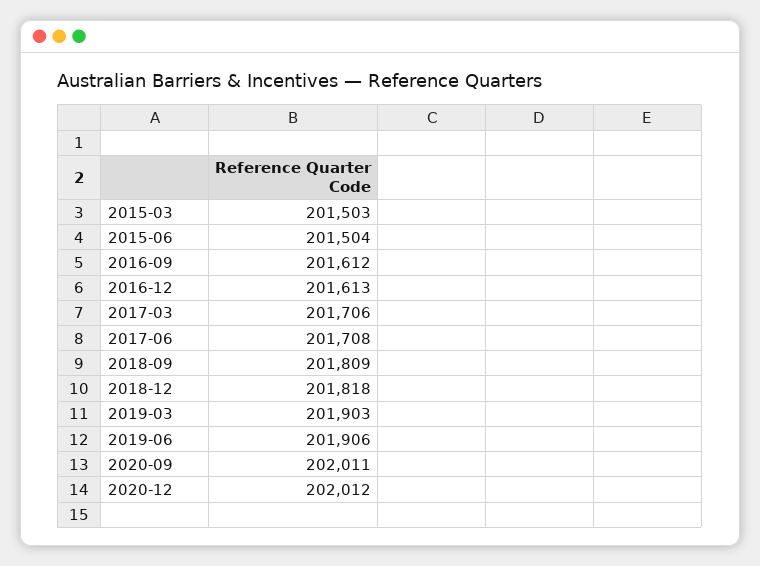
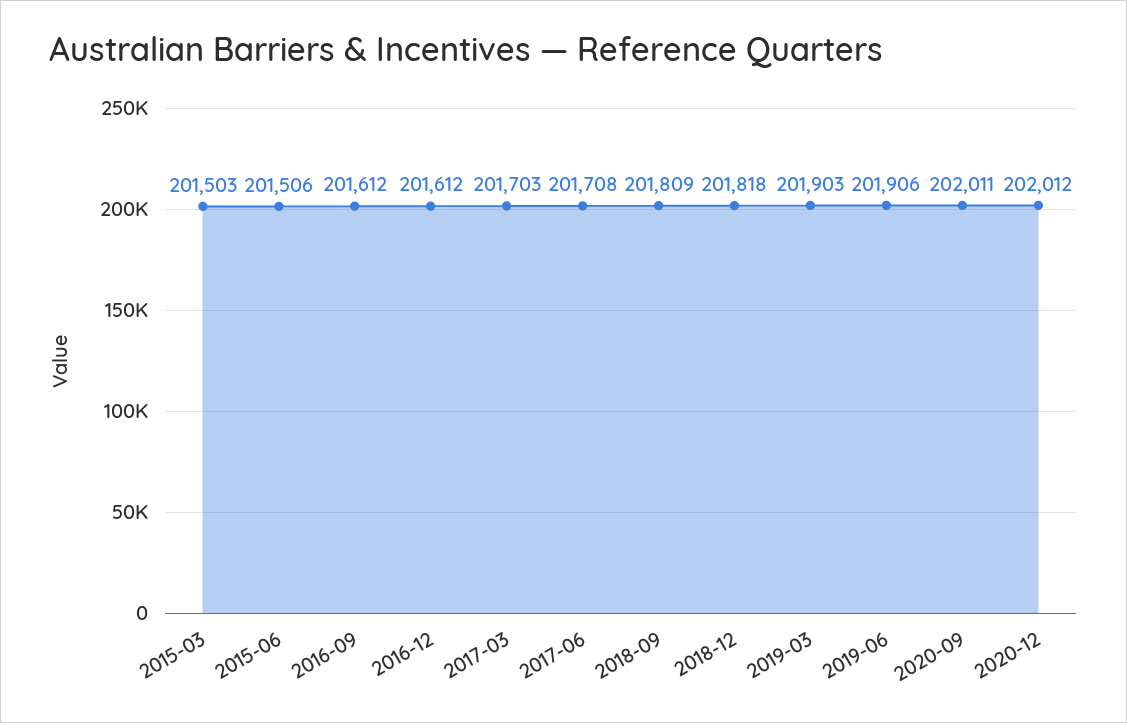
2015-06: 201504 -> 201506
2016-12: 201613 -> 201612
2017-03: 201706 -> 201703

